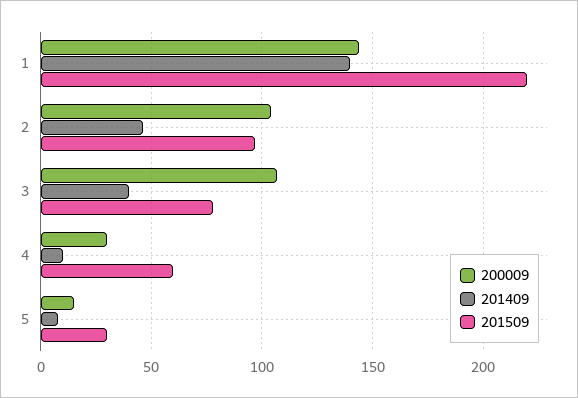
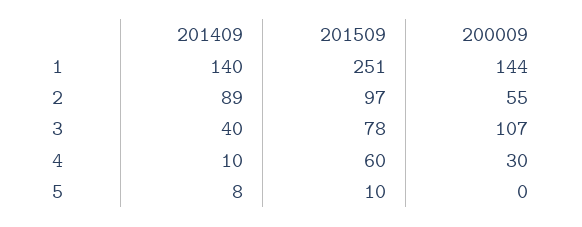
201509, 1: 220 -> 251
200009, 2: 105 -> 55
201409, 2: 45 -> 89
200009, 5: 15 -> 0
201509, 5: 30 -> 10

